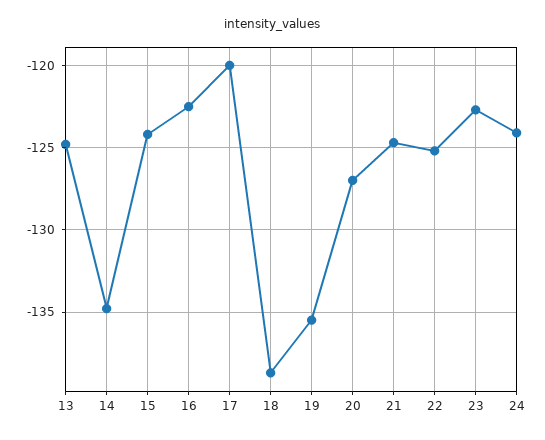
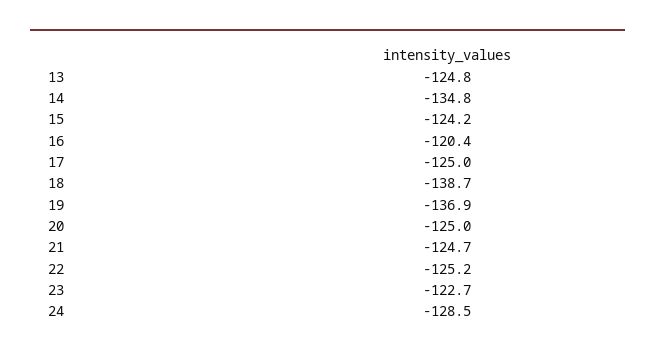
16: -122.5 -> -120.4
17: -120 -> -125
19: -135.5 -> -136.9
20: -127 -> -125
24: -124 -> -128.5

